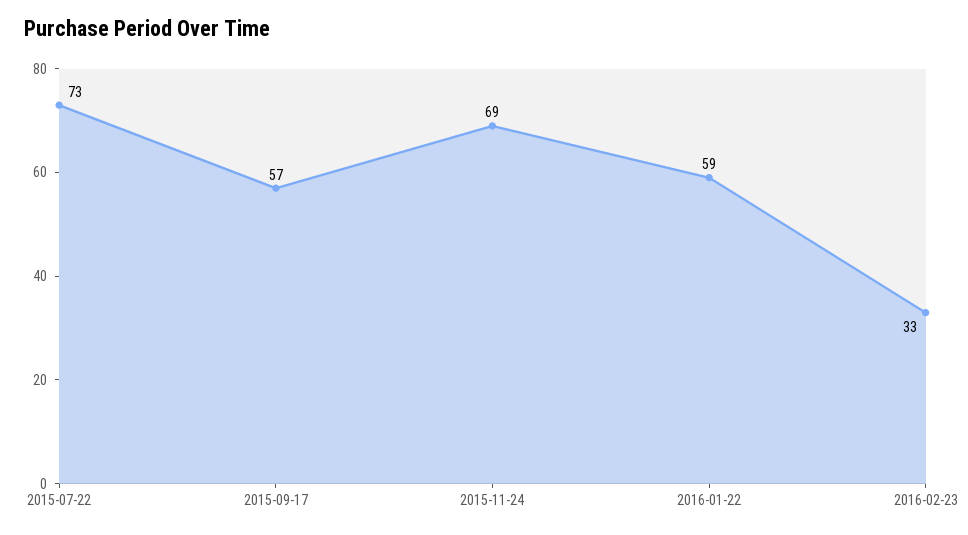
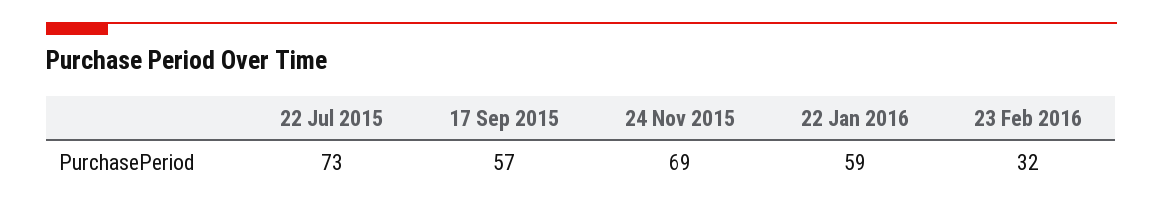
2016-02-23: 33 -> 32

